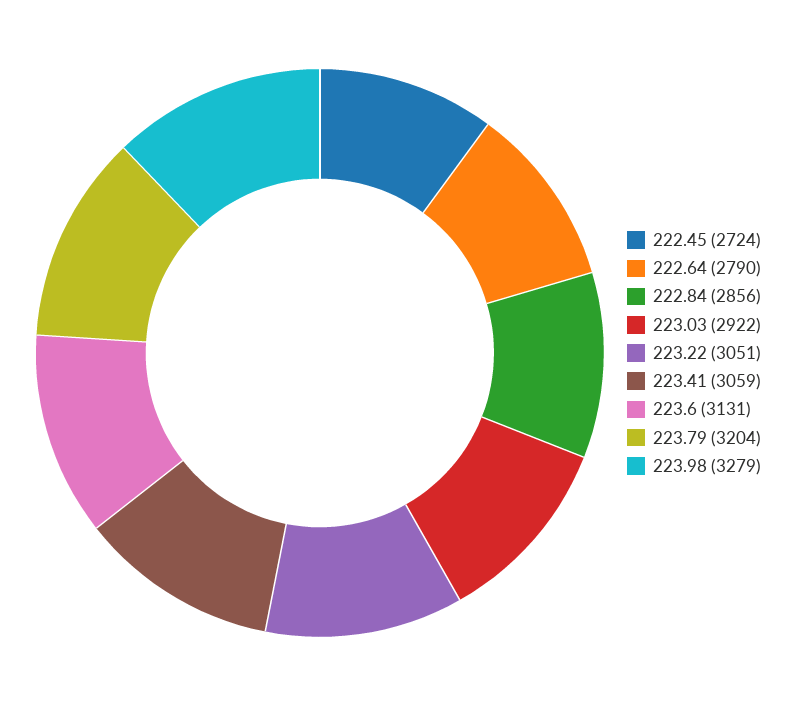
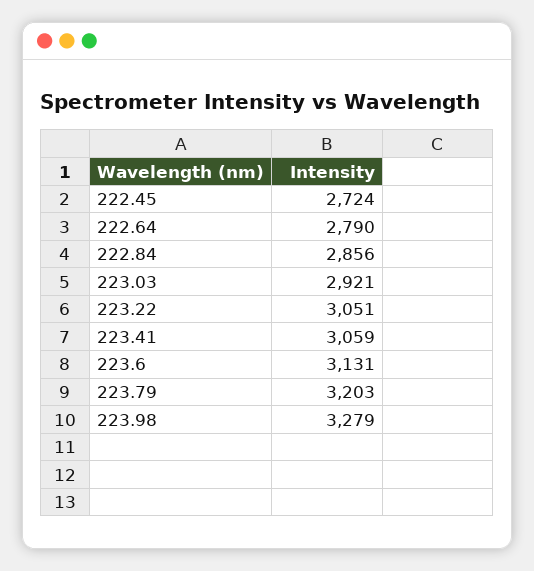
223.03: 2922 -> 2921
223.79: 3204 -> 3203

